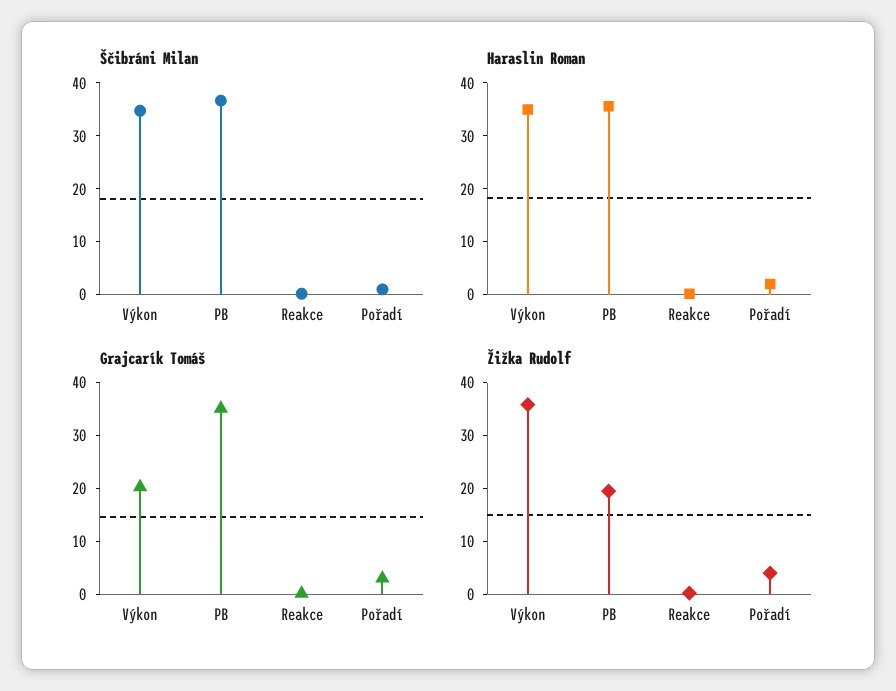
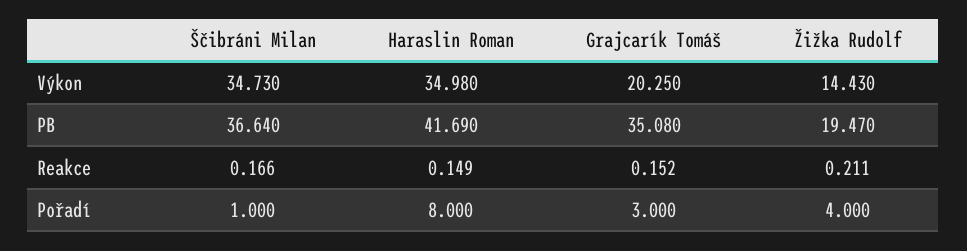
Haraslin Roman, PB: 36 -> 41.69
Haraslin Roman, Pořadí: 2 -> 8
Žižka Rudolf, Výkon: 36 -> 14.43

